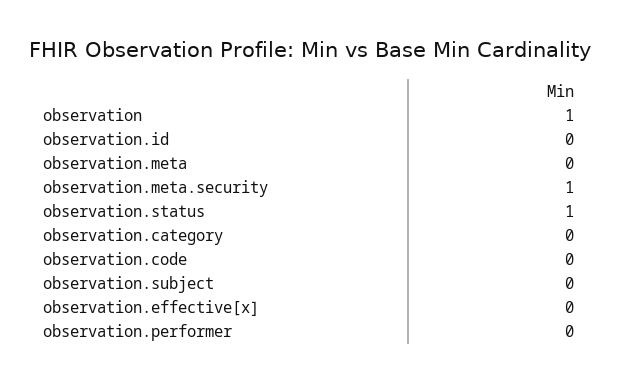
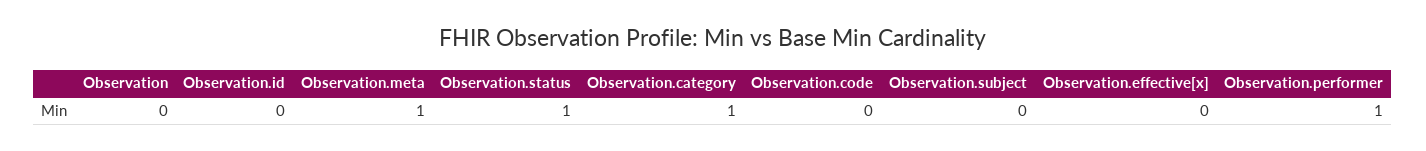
observation: 1 -> 0
observation.meta: 0 -> 1
observation.meta.security: 1 -> none
observation.category: 0 -> 1
observation.performer: 0 -> 1

